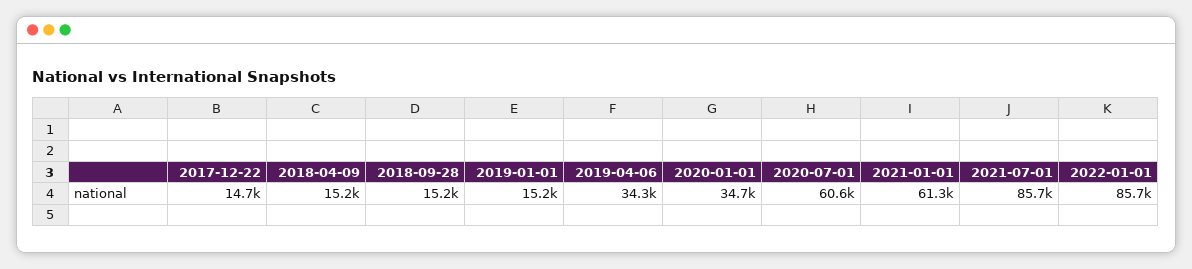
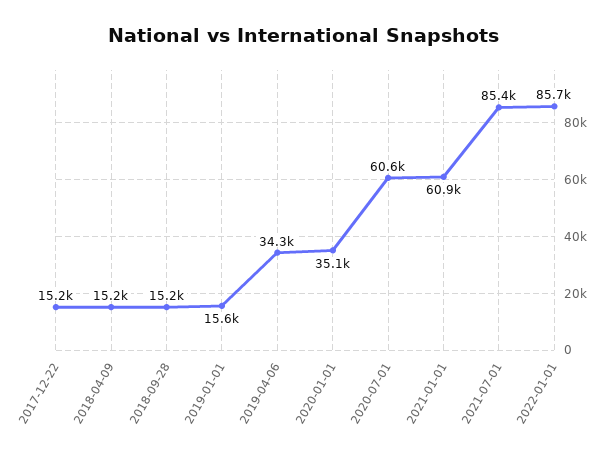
2017-12-22: 14700 -> 15200
2019-01-01: 15200 -> 15600
2020-01-01: 34700 -> 35100
2021-01-01: 61300 -> 60900
2021-07-01: 85700 -> 85400

